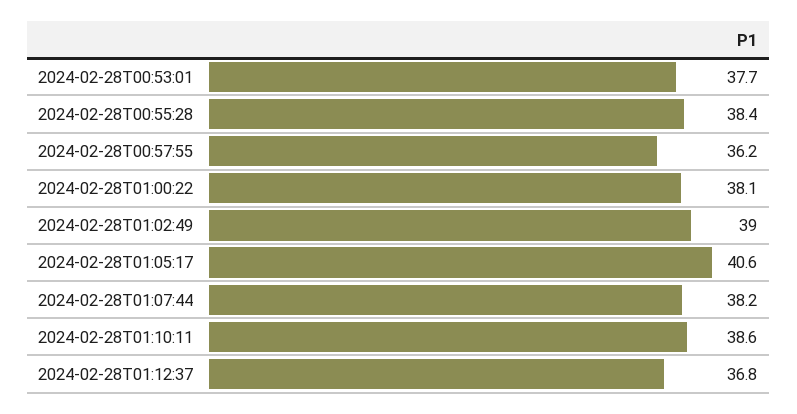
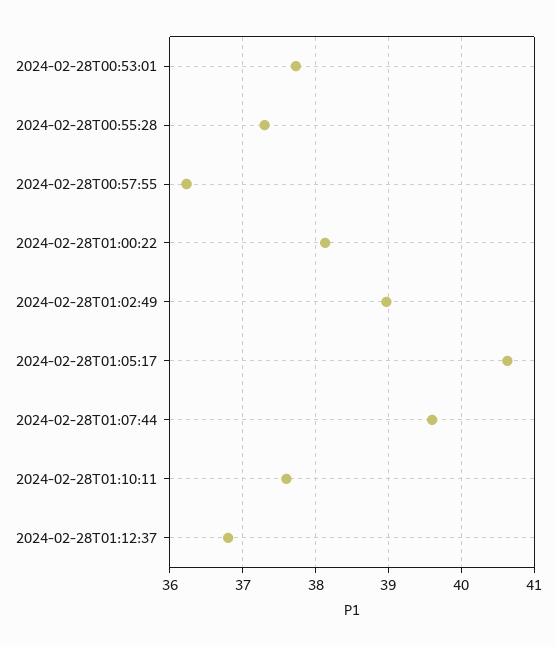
2024-02-28T00:55:28: 38.4 -> 37.3
2024-02-28T01:07:44: 38.2 -> 39.6
2024-02-28T01:10:11: 38.6 -> 37.6

